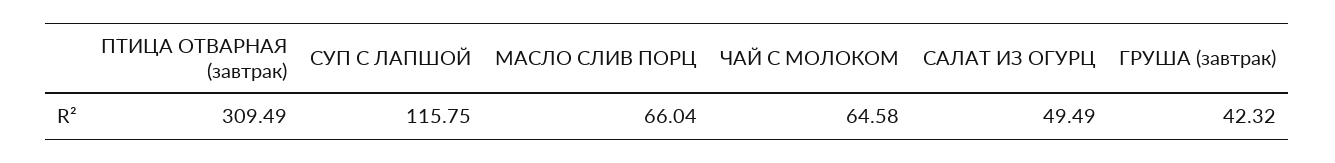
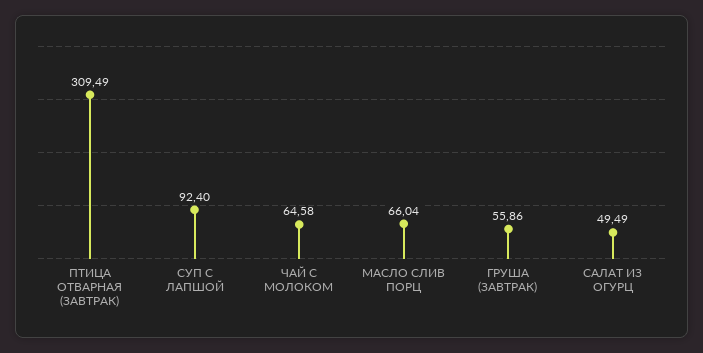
СУП С ЛАПШОЙ: 115.75 -> 92.4
ГРУША (завтрак): 42.32 -> 55.86

